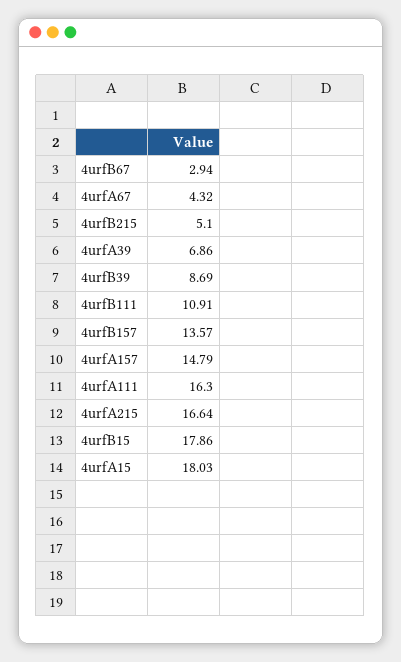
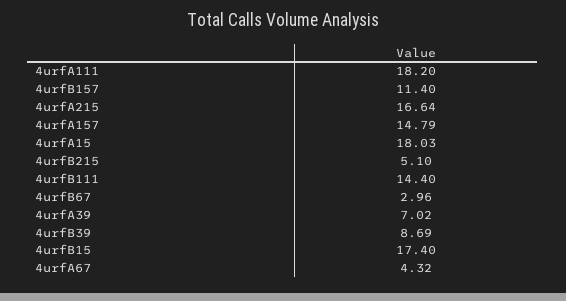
4urfB67: 2.94 -> 2.96
4urfA39: 6.86 -> 7.02
4urfB111: 10.91 -> 14.4
4urfB157: 13.57 -> 11.4
4urfA111: 16.3 -> 18.2
4urfB15: 17.86 -> 17.4

